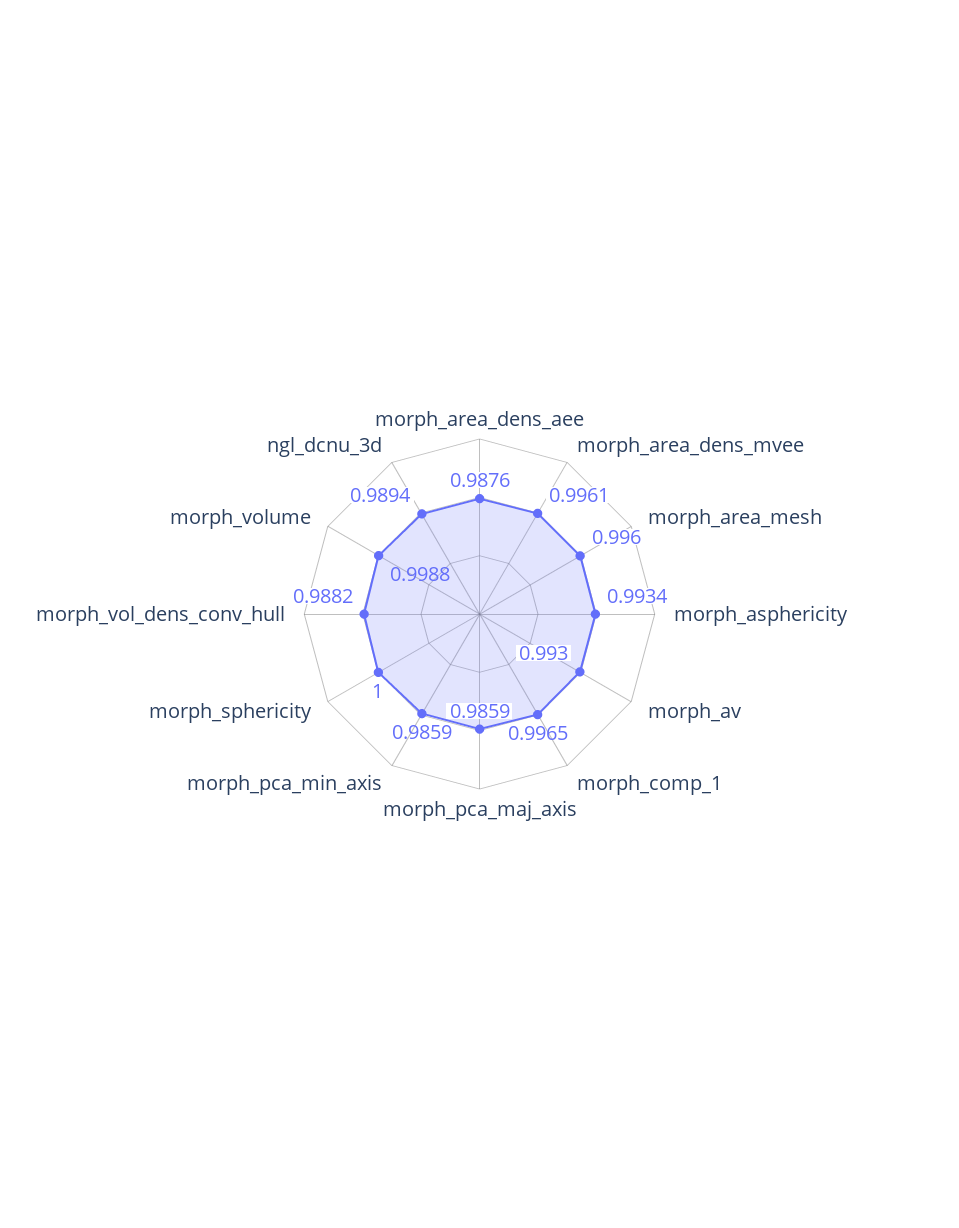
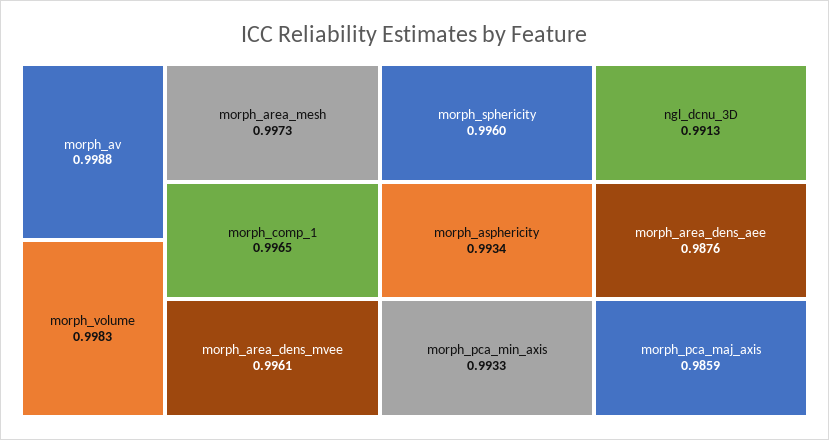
morph_area_mesh: 0.996 -> 0.9973
morph_av: 0.993 -> 0.9988
morph_pca_min_axis: 0.9859 -> 0.9933
morph_sphericity: 1 -> 0.996
morph_vol_dens_conv_hull: 0.9882 -> none
morph_volume: 0.9988 -> 0.9983
ngl_dcnu_3d: 0.9894 -> 0.9913

